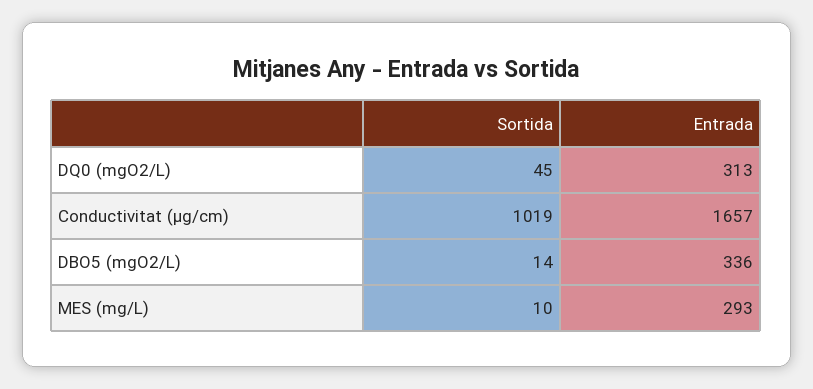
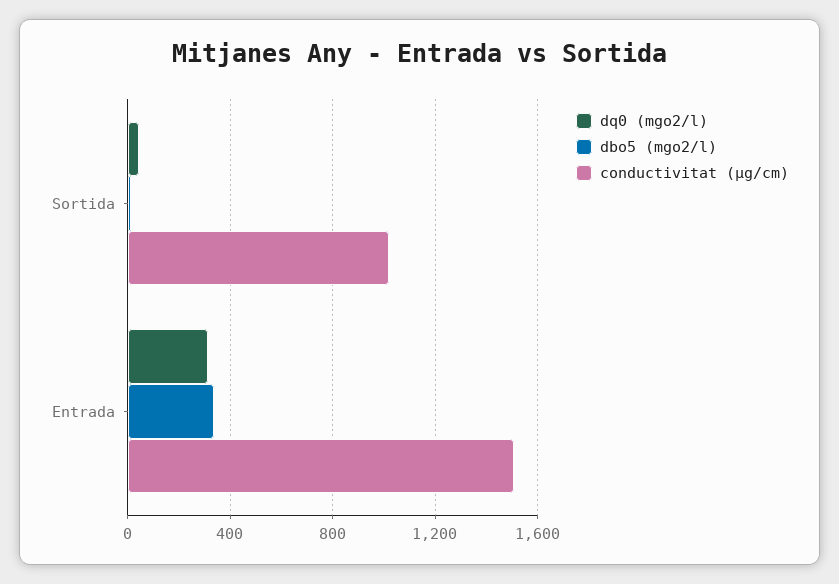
Conductivitat (µg/cm), Entrada: 1657 -> 1500
MES (mg/L), Sortida: 10 -> none
MES (mg/L), Entrada: 293 -> none

